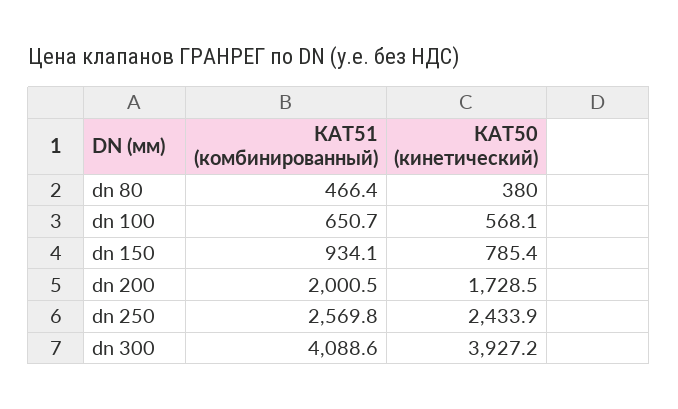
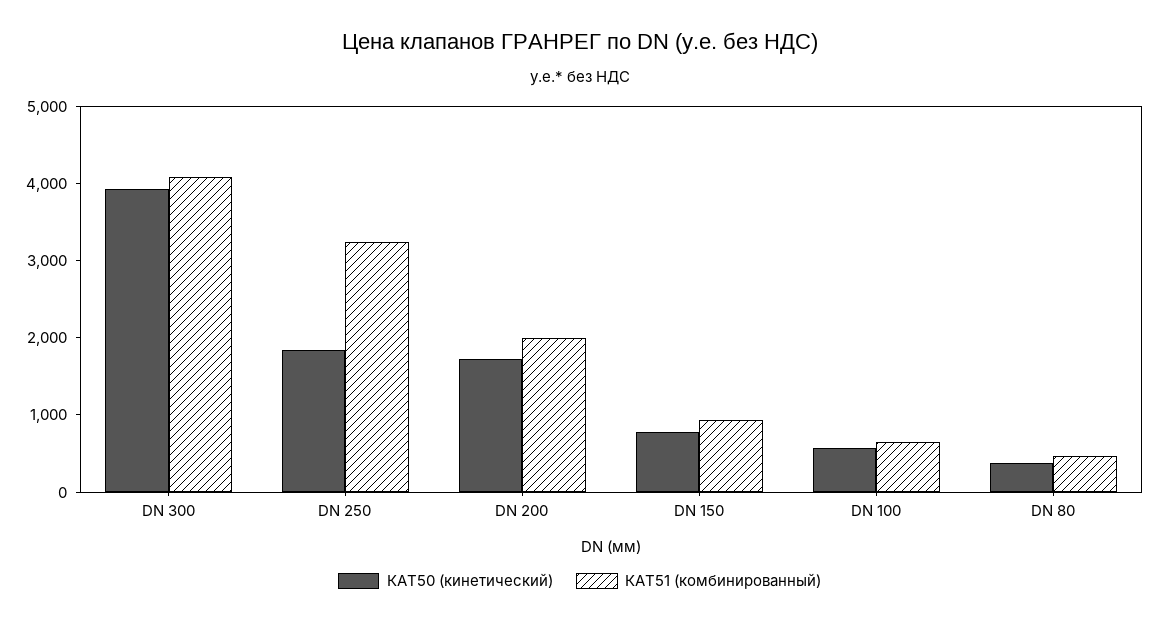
КАТ51 (комбинированный), dn 250: 2569.8 -> 3200
КАТ50 (кинетический), dn 250: 2433.9 -> 1800

